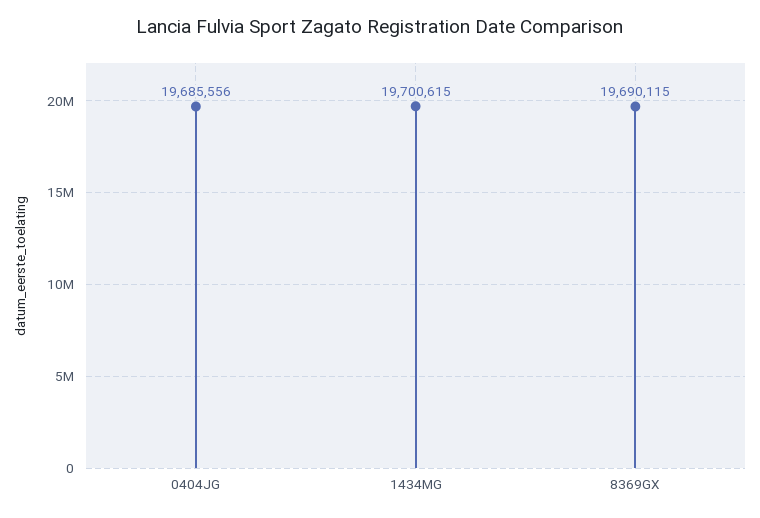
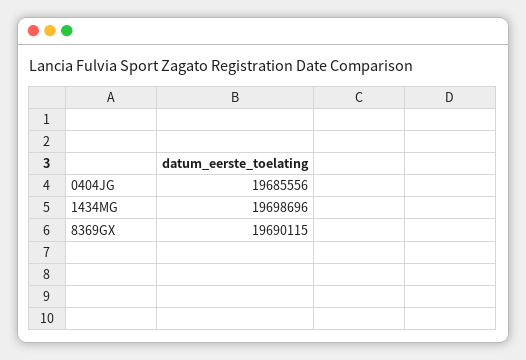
1434MG: 19700615 -> 19698696

